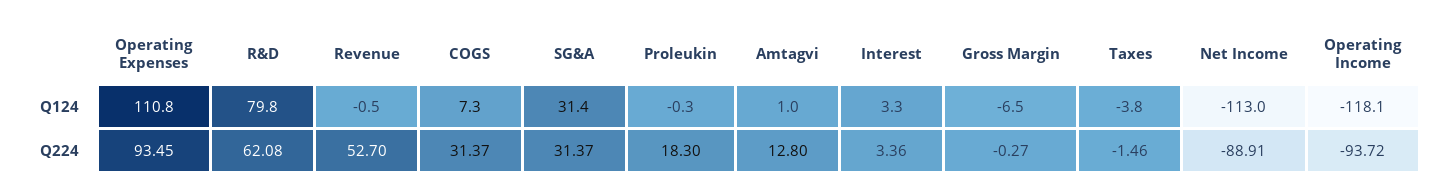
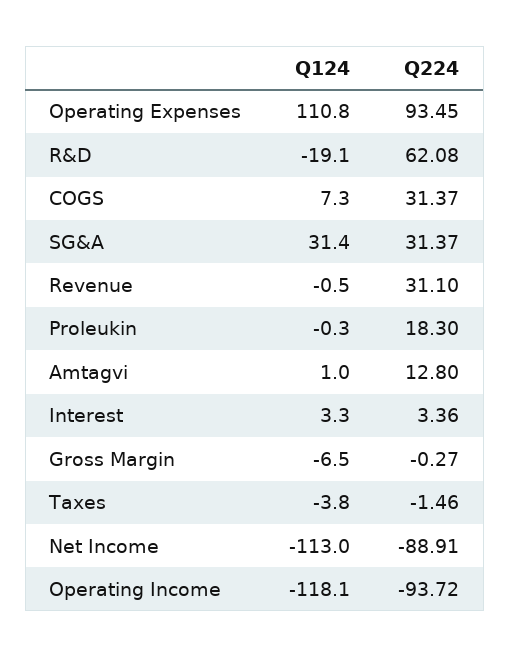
R&D, Q124: 79.8 -> -19.1
Revenue, Q224: 52.7 -> 31.1

